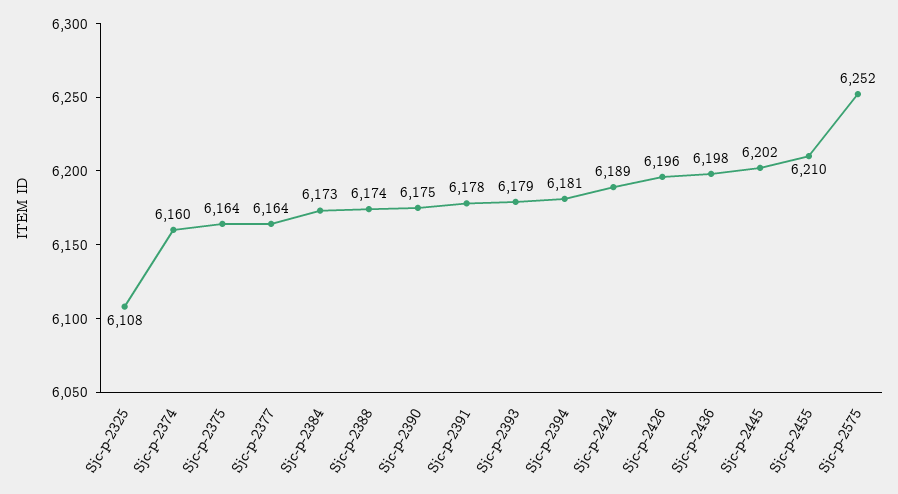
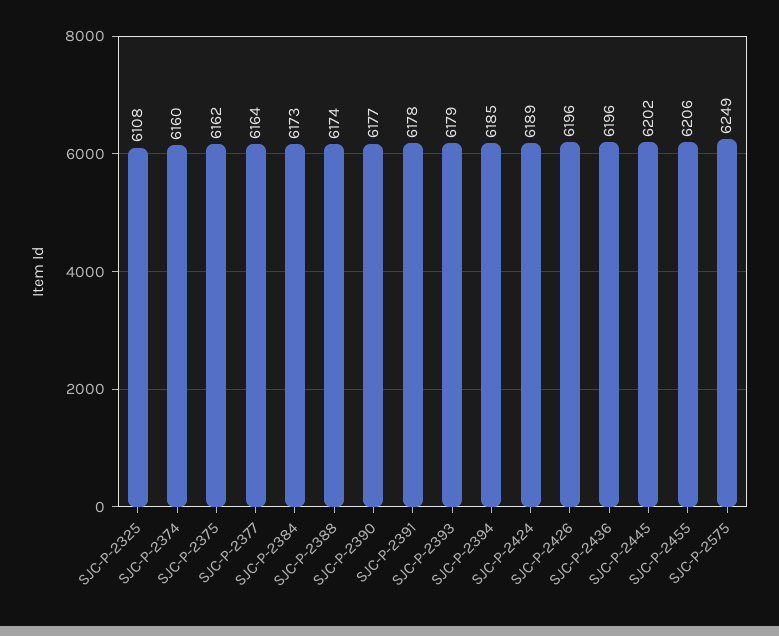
Sjc-p-2375: 6164 -> 6162
Sjc-p-2390: 6175 -> 6177
Sjc-p-2394: 6181 -> 6185
Sjc-p-2436: 6198 -> 6196
Sjc-p-2455: 6210 -> 6206
Sjc-p-2575: 6252 -> 6249

